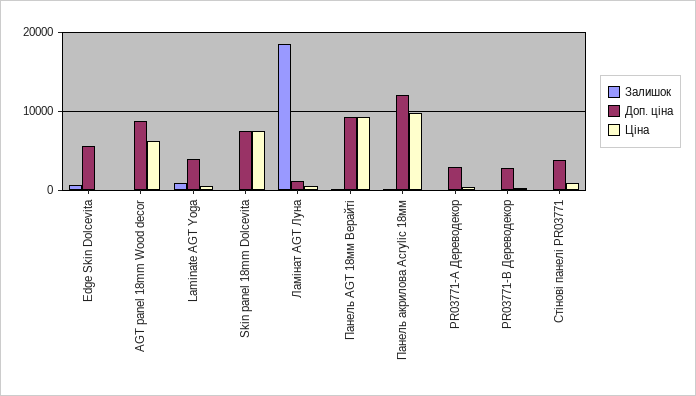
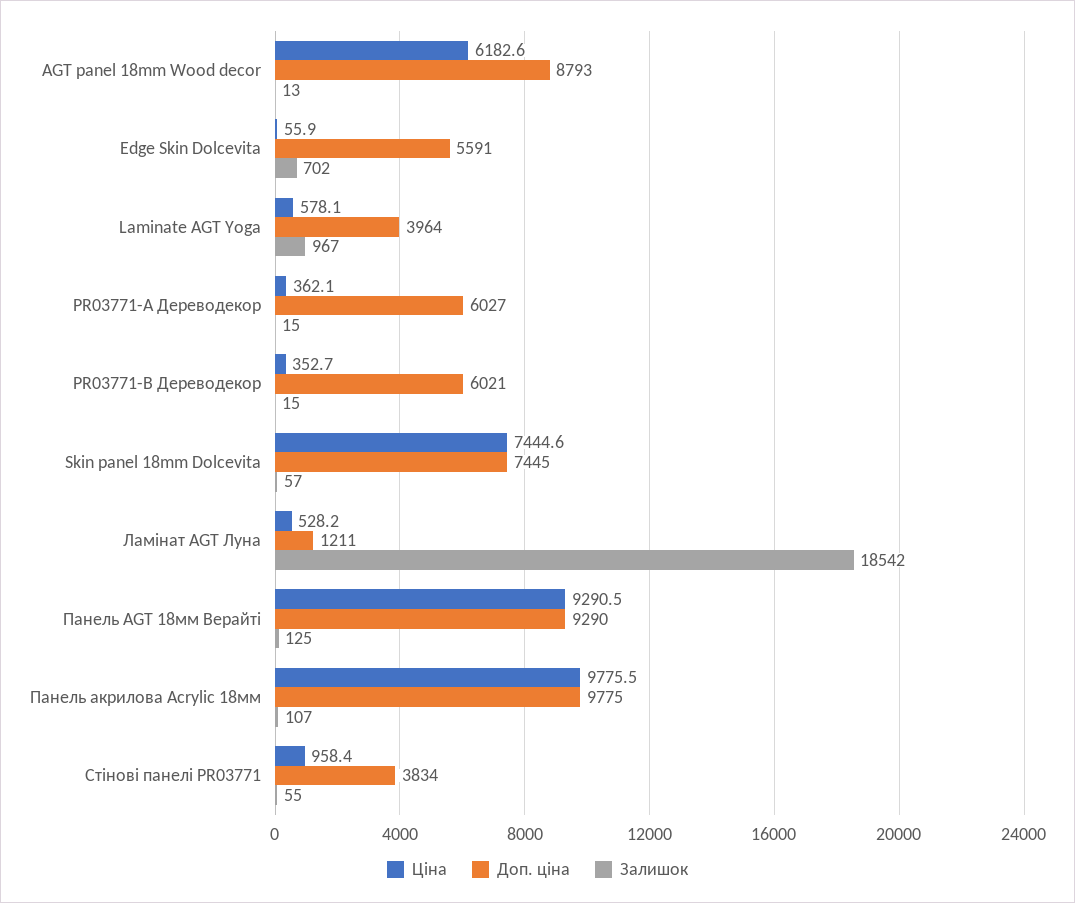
Доп. ціна, Панель акрилова Acrylic 18мм: 12000 -> 9775
Доп. ціна, PR03771-A Дереводекор: 3000 -> 6027
Доп. ціна, PR03771-B Дереводекор: 3000 -> 6021

